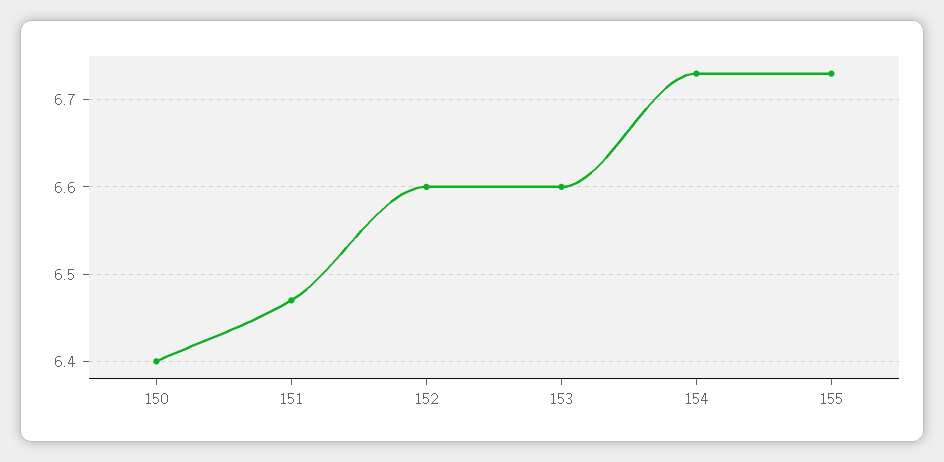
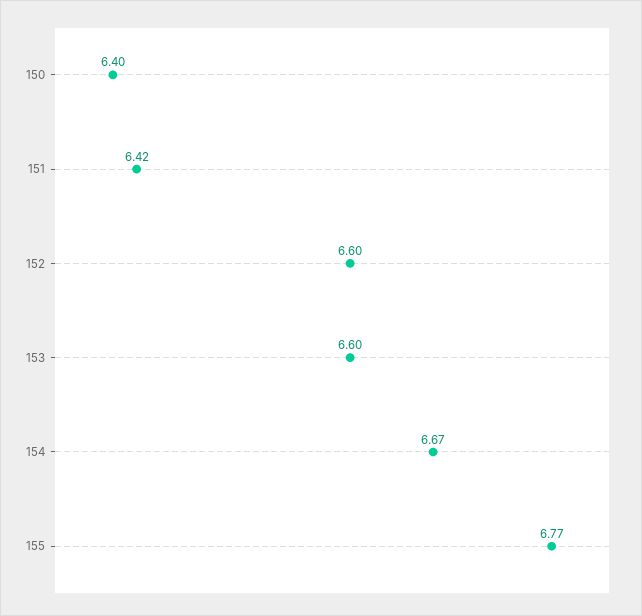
151: 6.47 -> 6.42
154: 6.73 -> 6.67
155: 6.73 -> 6.77

